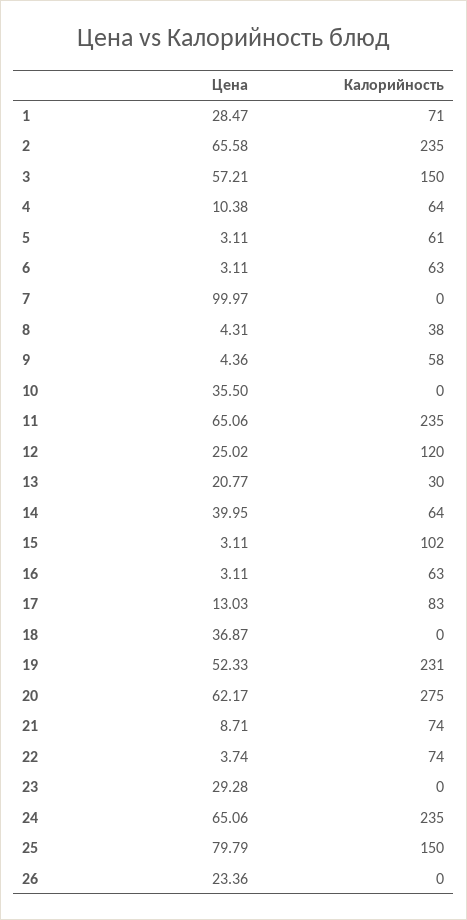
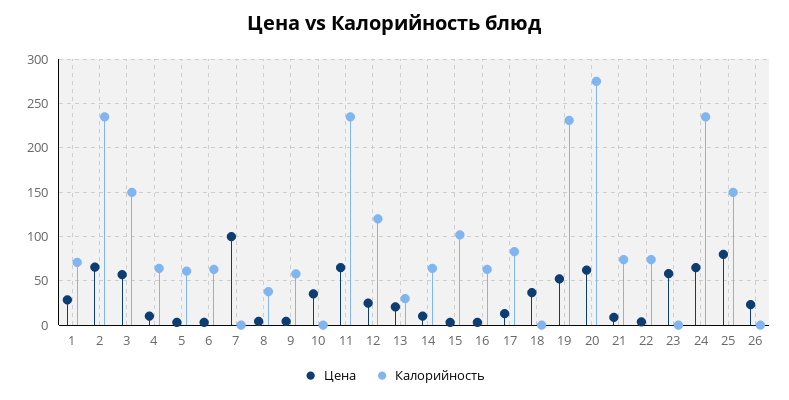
Цена, 14: 39.95 -> 10
Цена, 23: 29.28 -> 60

